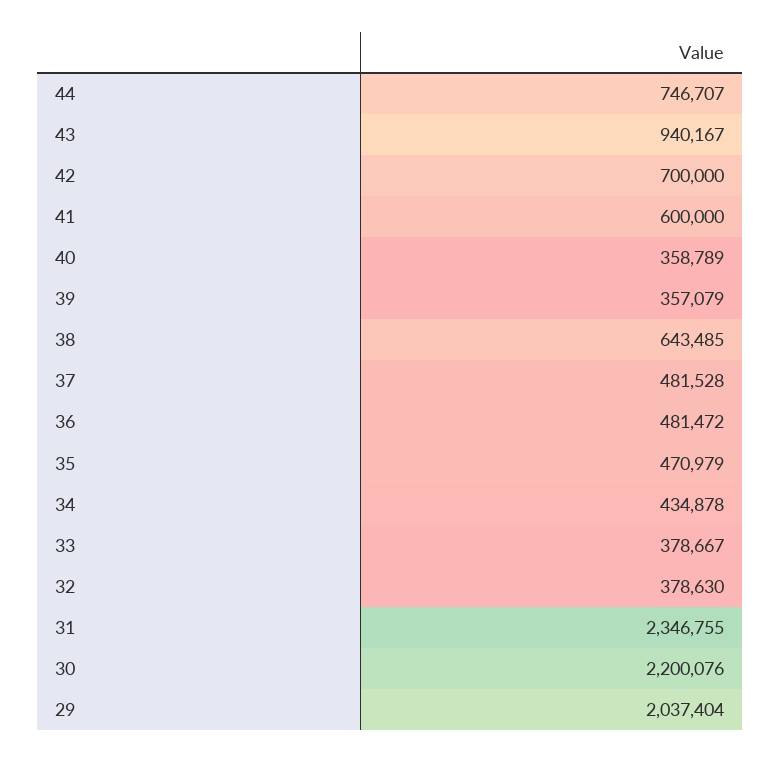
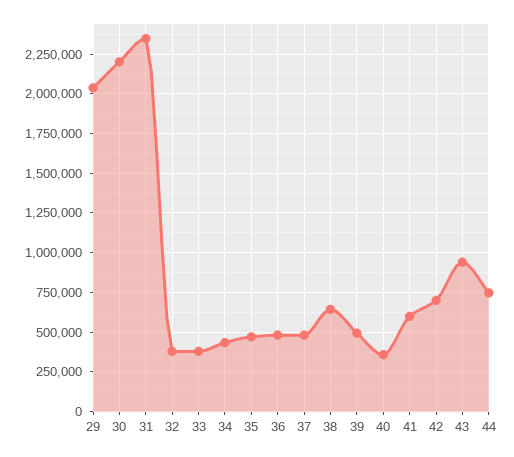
39: 357079 -> 500000

